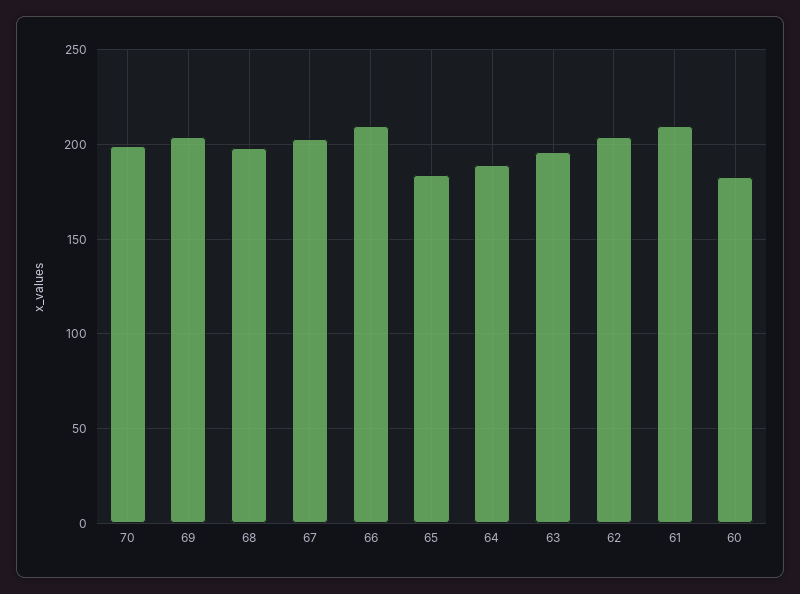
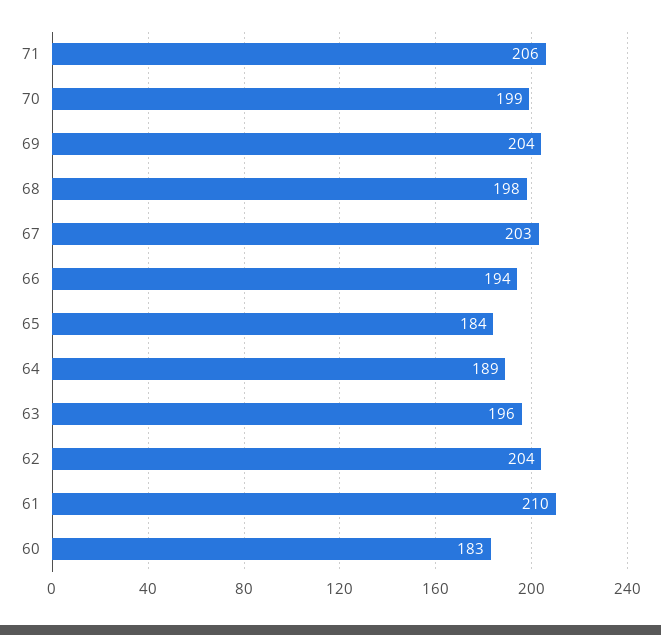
66: 210 -> 194
71: none -> 206

